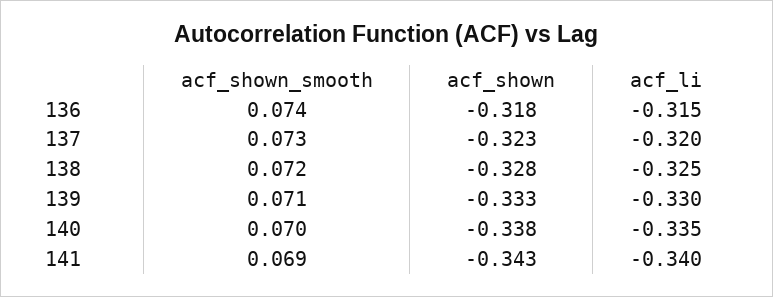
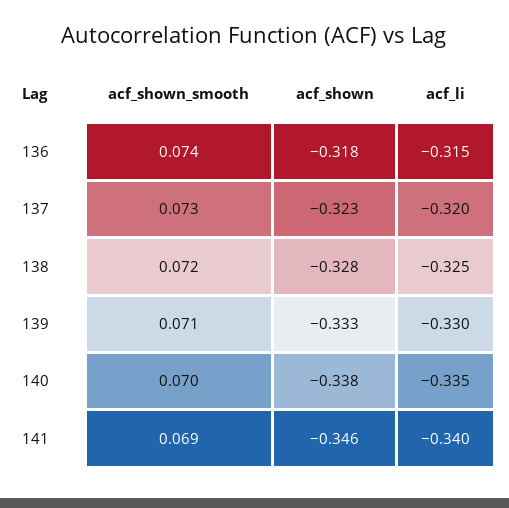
acf_shown, 141: -0.343 -> -0.346

